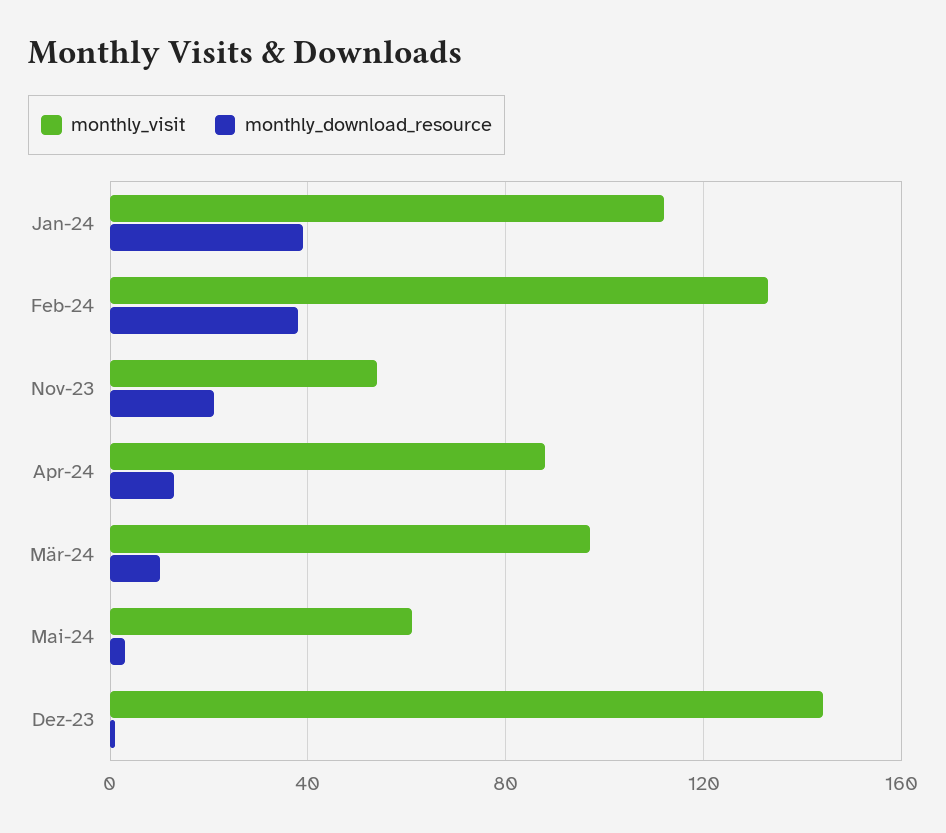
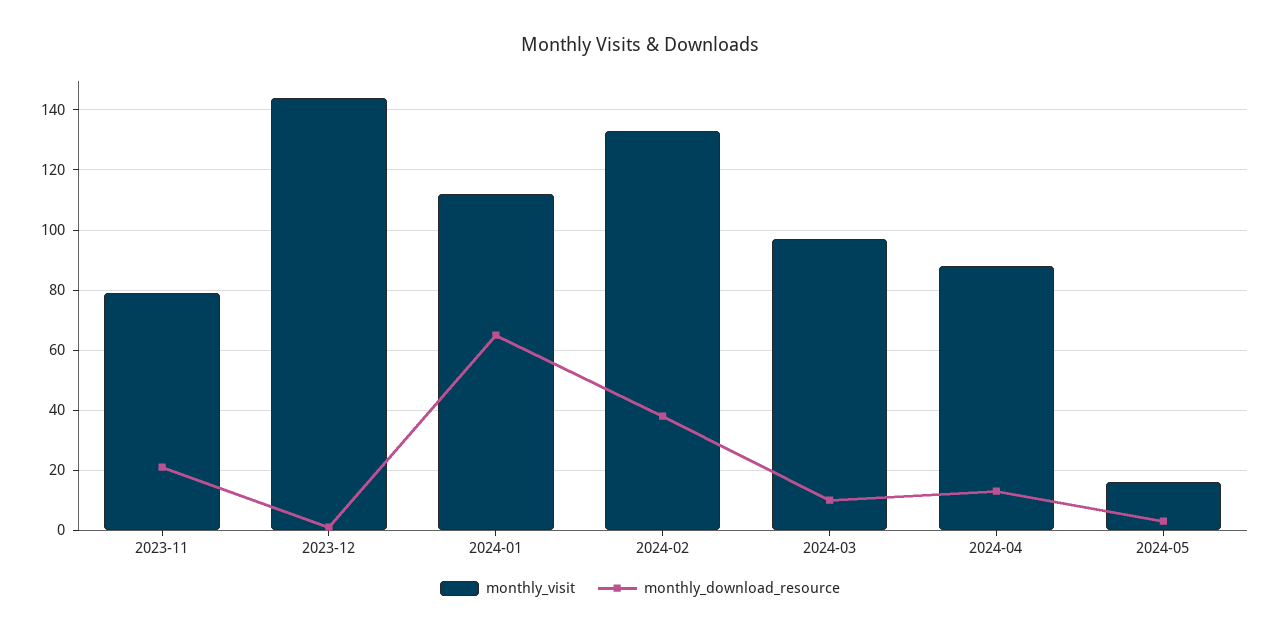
monthly_download_resource, Jan-24: 40 -> 65
monthly_visit, Nov-23: 55 -> 80
monthly_visit, Mai-24: 60 -> 15

